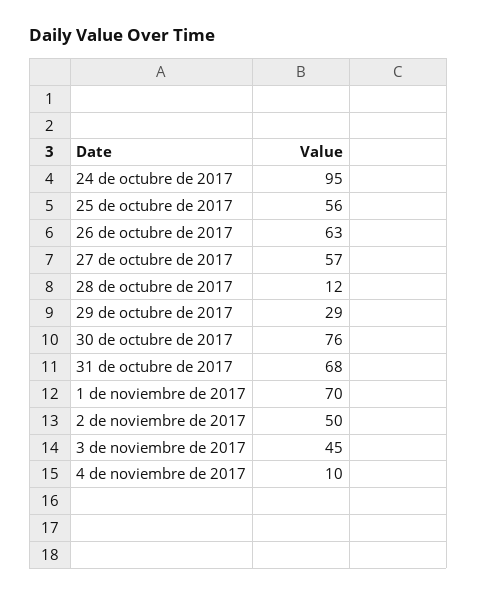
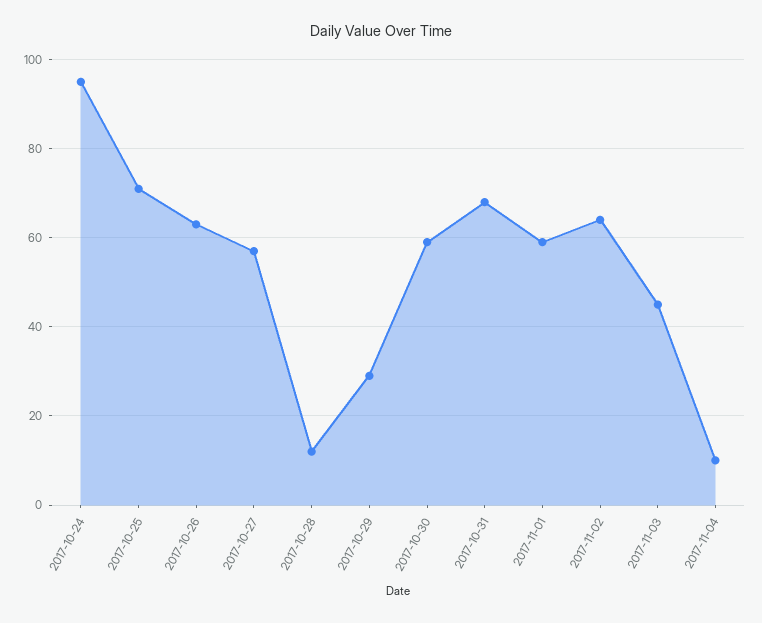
25 de octubre de 2017: 56 -> 70
30 de octubre de 2017: 76 -> 60
1 de noviembre de 2017: 70 -> 60
2 de noviembre de 2017: 50 -> 65

